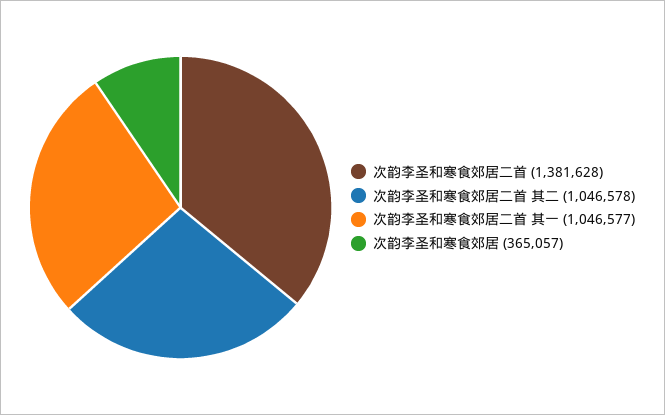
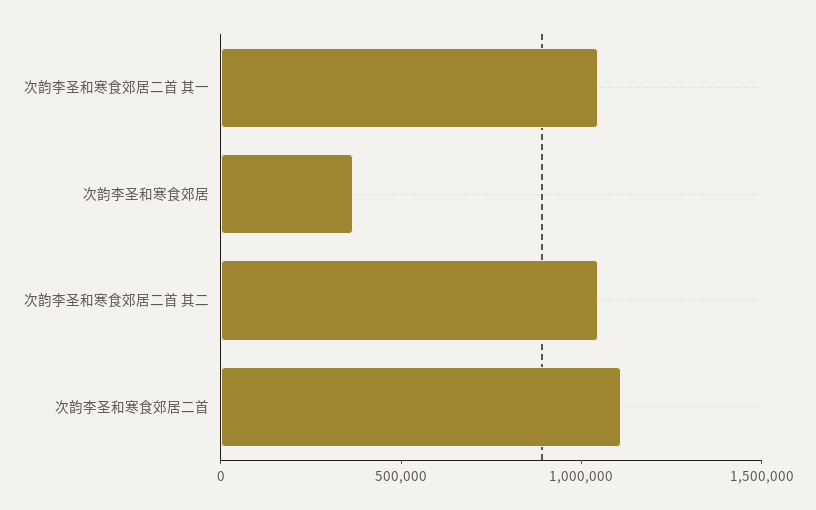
次韵李圣和寒食郊居二首: 1381628 -> 1100000

